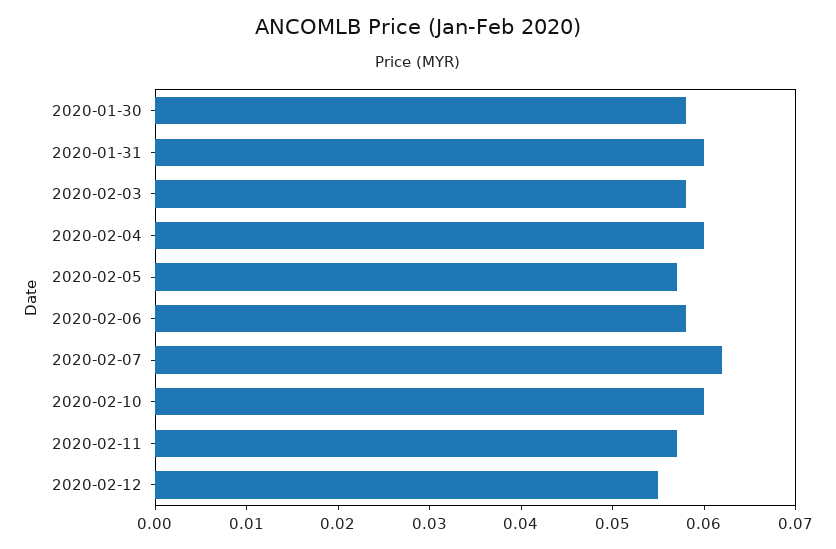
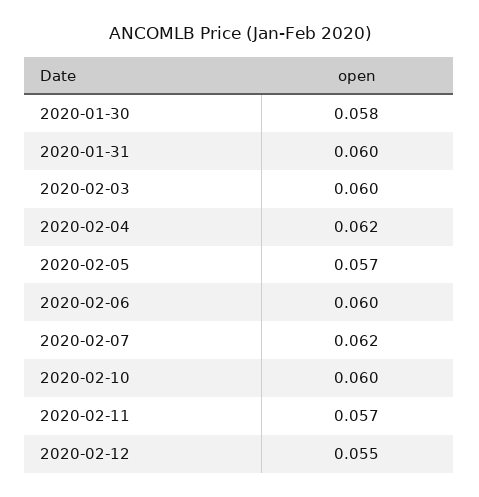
2020-02-03: 0.058 -> 0.06
2020-02-04: 0.06 -> 0.062
2020-02-06: 0.058 -> 0.06

